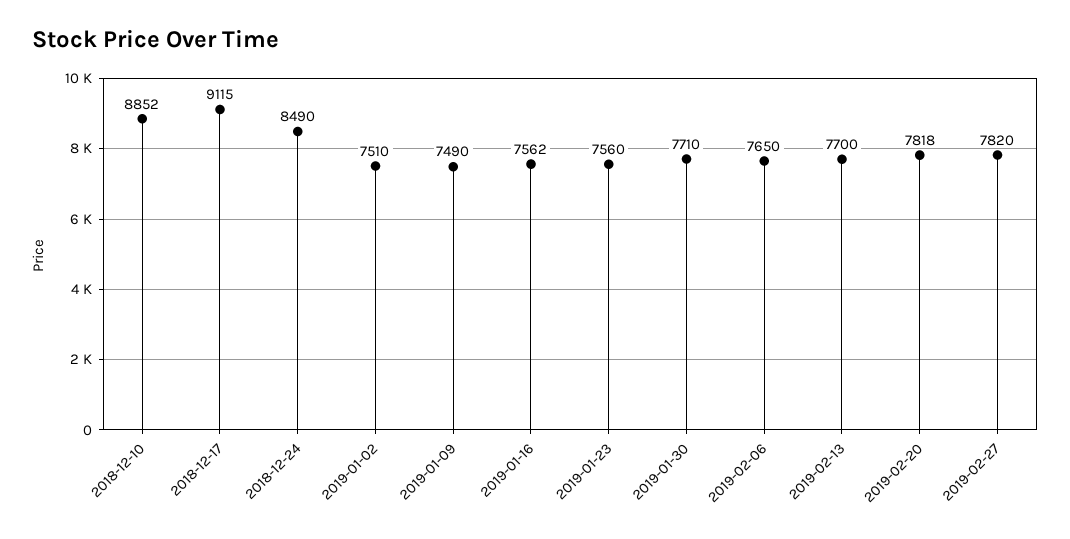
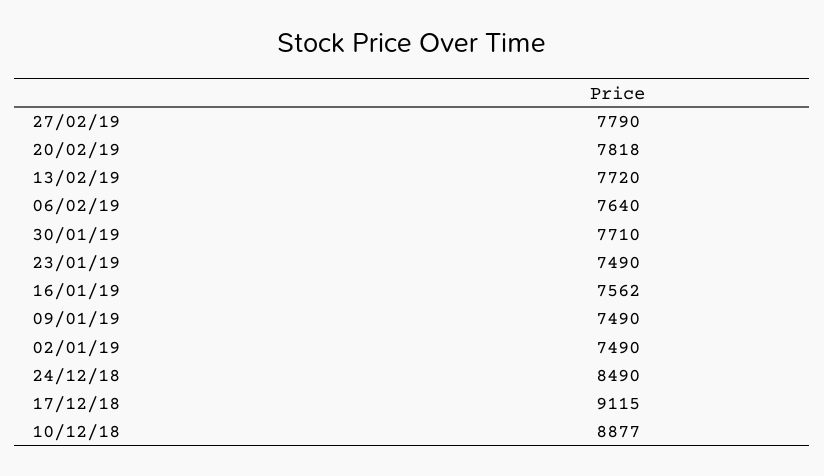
2018-12-10: 8852 -> 8877
2019-01-02: 7510 -> 7490
2019-01-23: 7560 -> 7490
2019-02-06: 7650 -> 7640
2019-02-13: 7700 -> 7720
2019-02-27: 7820 -> 7790

